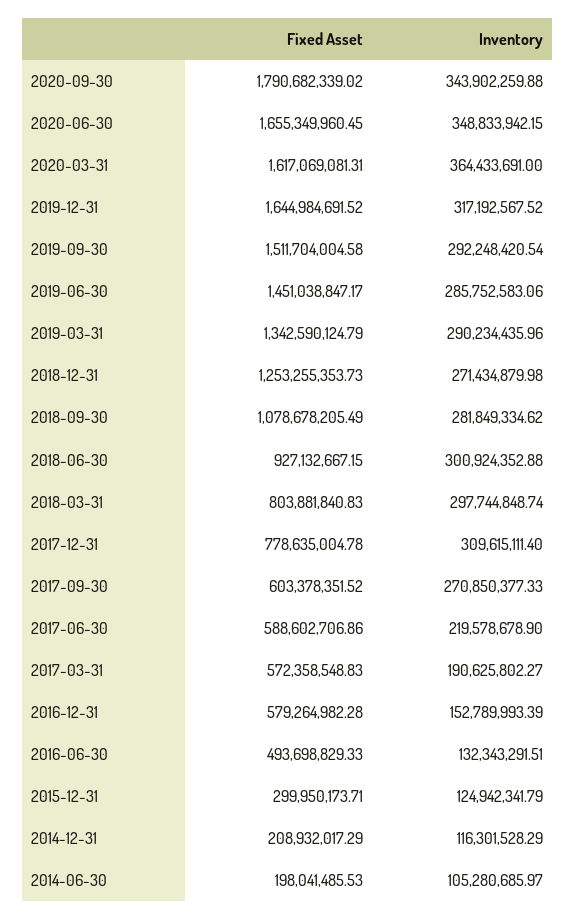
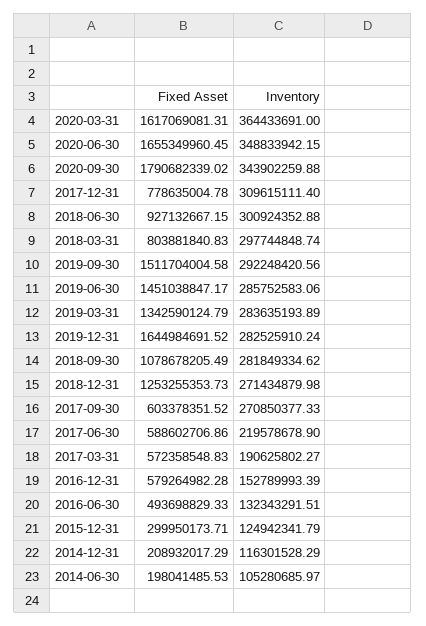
Inventory, 2019-12-31: 317192567.52 -> 282525910.24
Inventory, 2019-09-30: 292248420.54 -> 292248420.56
Inventory, 2019-03-31: 290234435.96 -> 283635193.89

